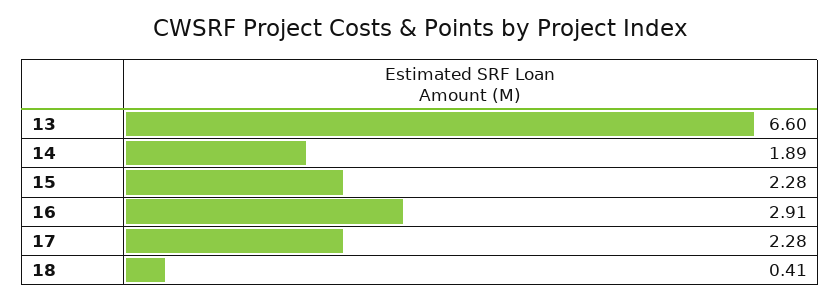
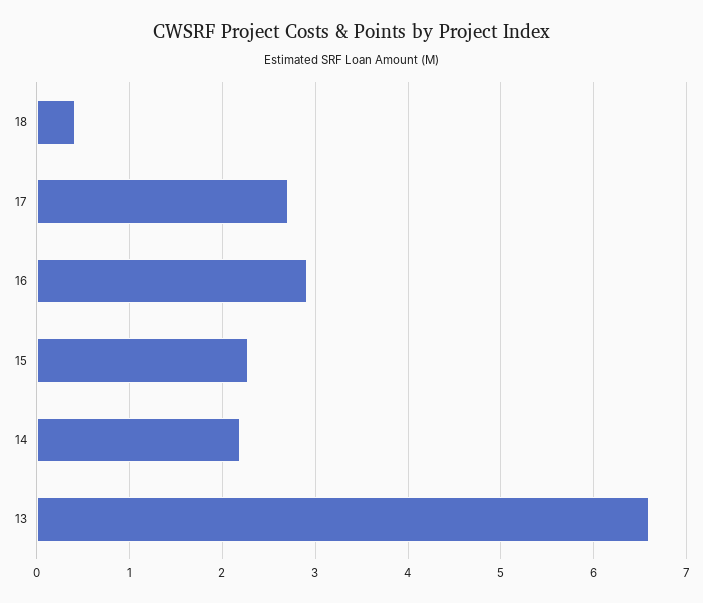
14: 1.89 -> 2.2
17: 2.28 -> 2.7

